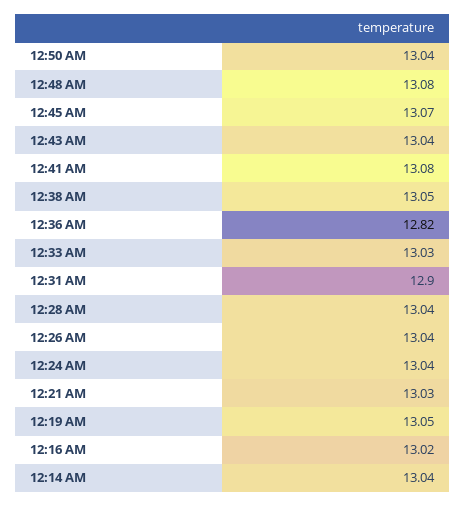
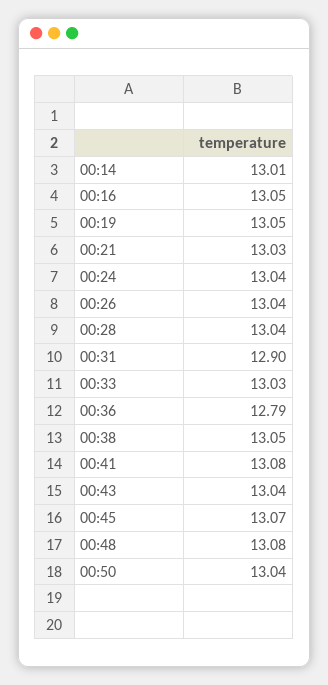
12:36 AM: 12.82 -> 12.79
12:16 AM: 13.02 -> 13.05
12:14 AM: 13.04 -> 13.01

